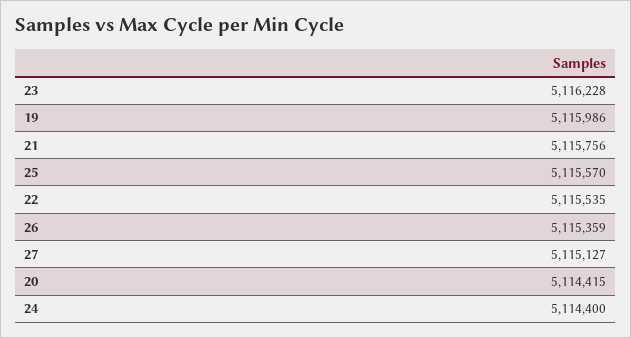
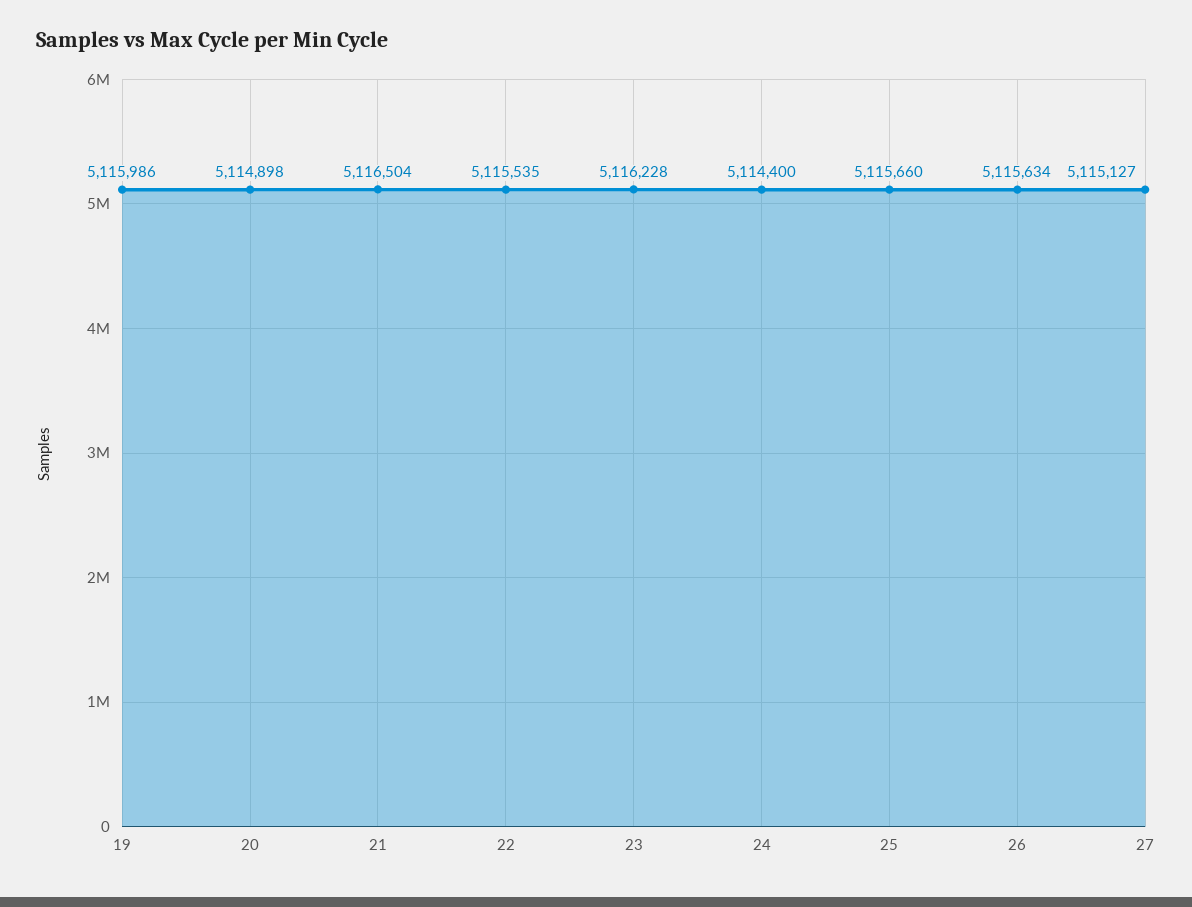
21: 5115756 -> 5116504
25: 5115570 -> 5115660
26: 5115359 -> 5115634
20: 5114415 -> 5114898

